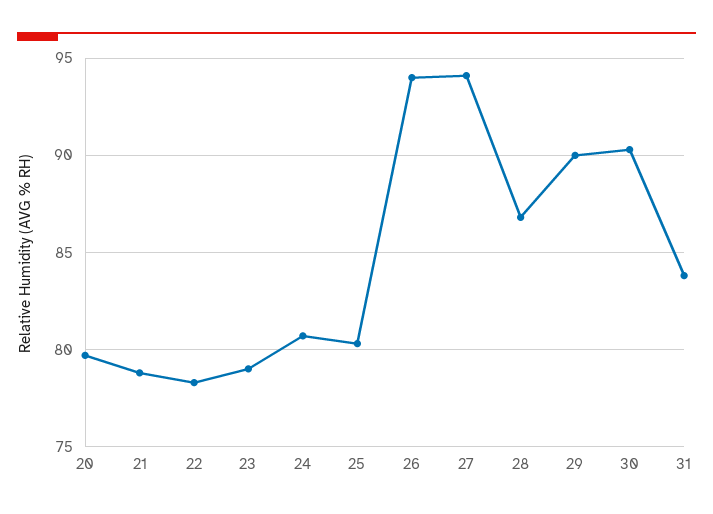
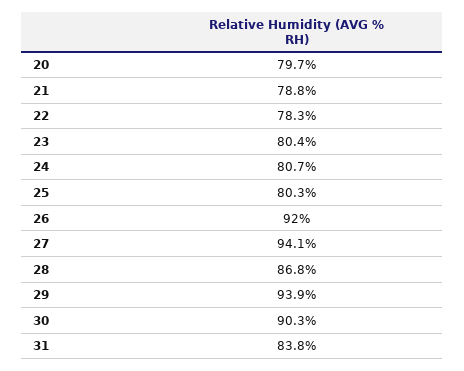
23: 79 -> 80.4
26: 94 -> 92
29: 90 -> 93.9

